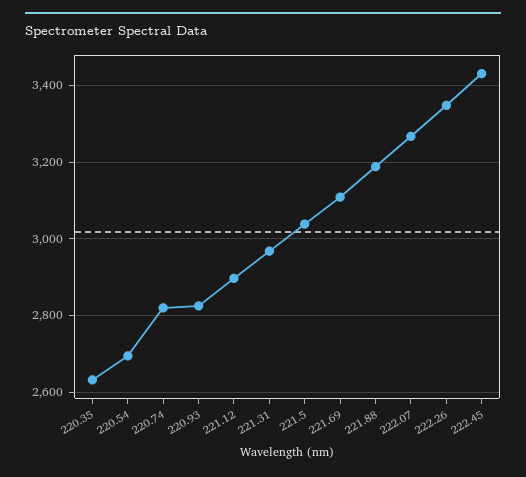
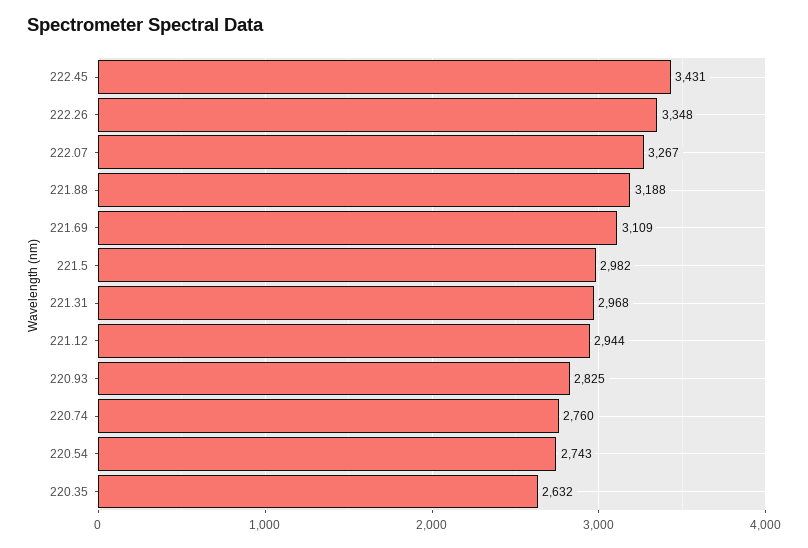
220.54: 2700 -> 2743
220.74: 2820 -> 2760
221.12: 2900 -> 2944
221.5: 3040 -> 2982

